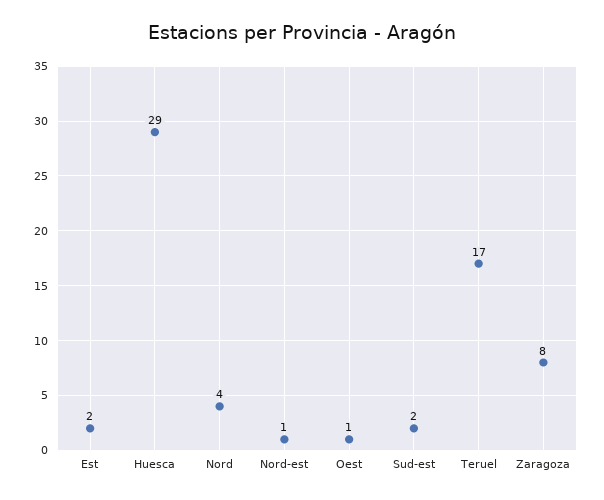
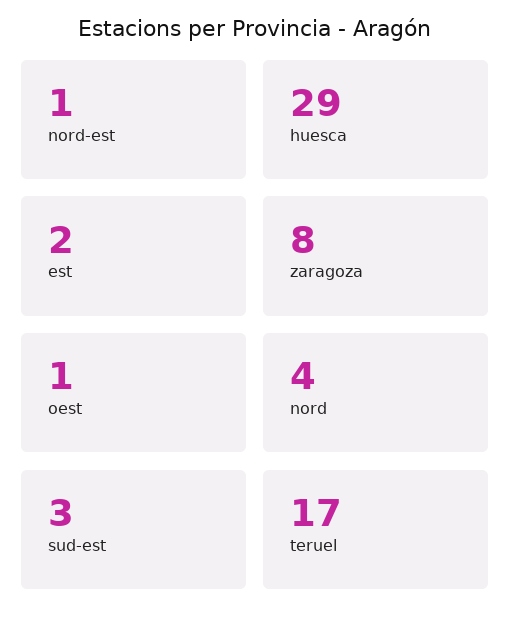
Sud-est: 2 -> 3

